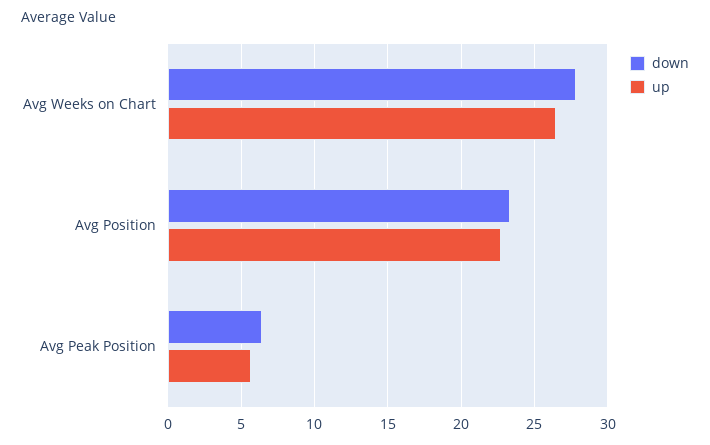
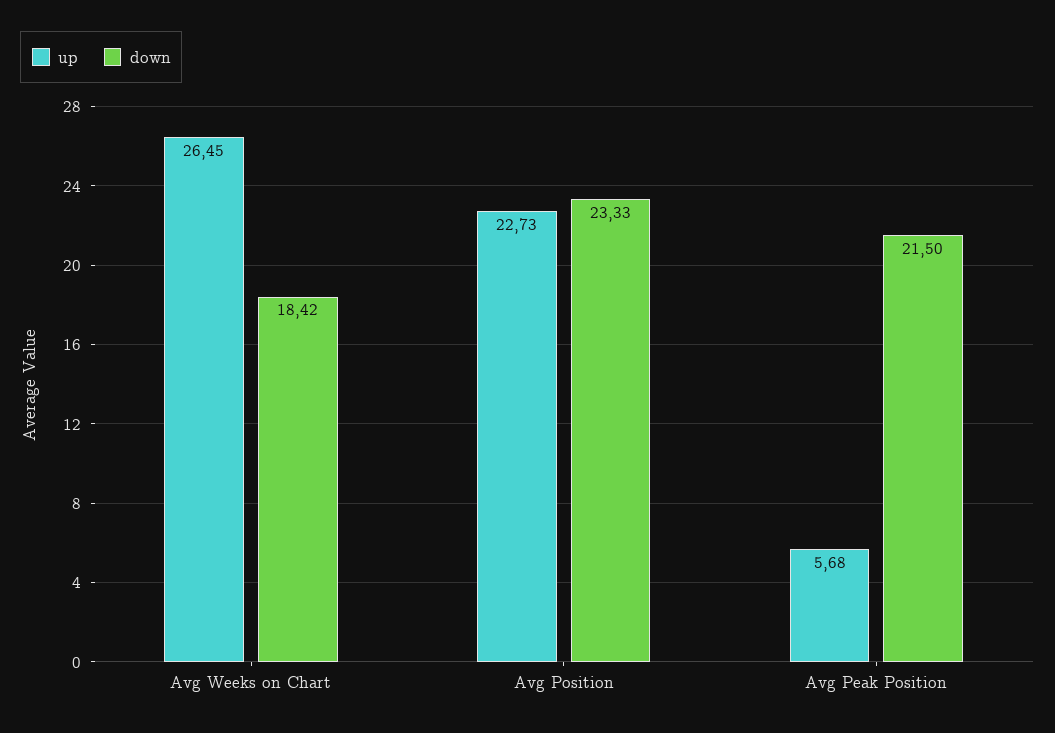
down, Avg Weeks on Chart: 28 -> 18.42
down, Avg Peak Position: 6.5 -> 21.5

